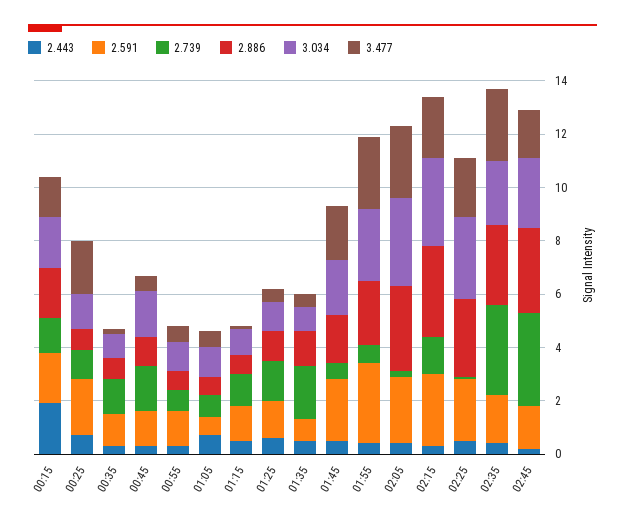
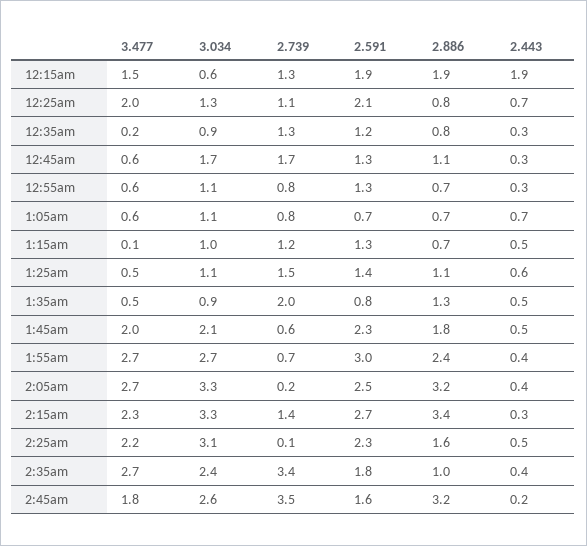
3.034, 00:15: 2 -> 0.6
2.886, 02:25: 3 -> 1.6
2.886, 02:35: 3 -> 1

